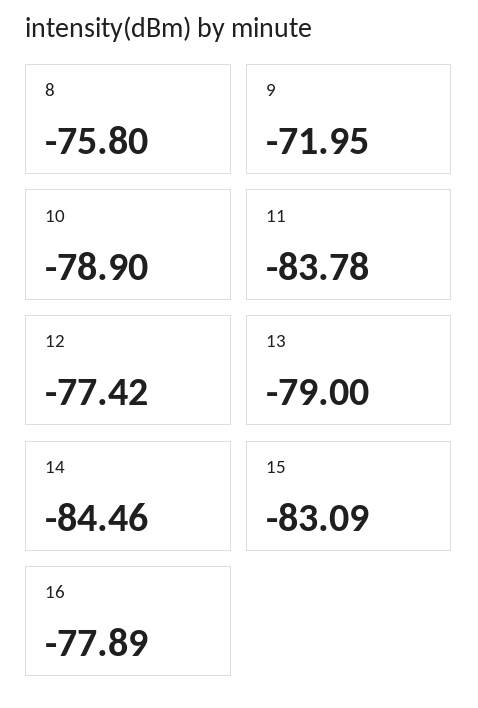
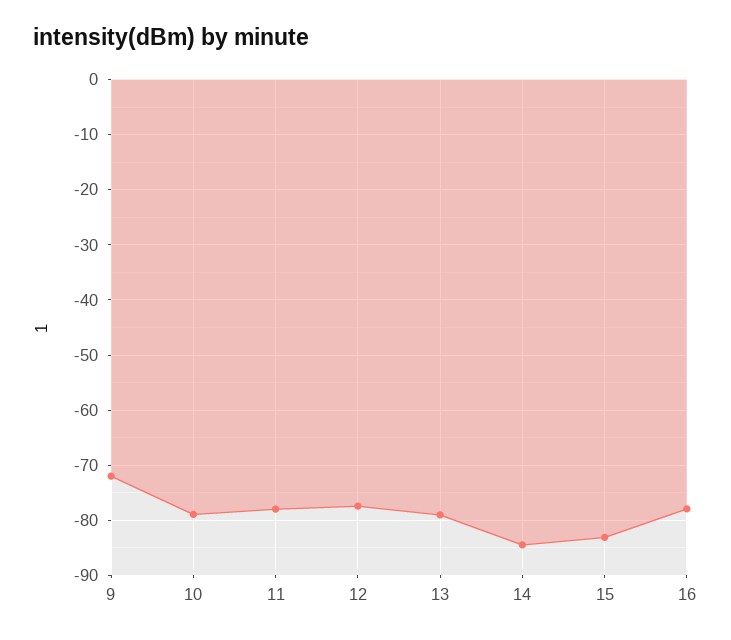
8: -75.8 -> none
11: -83.78 -> -78

